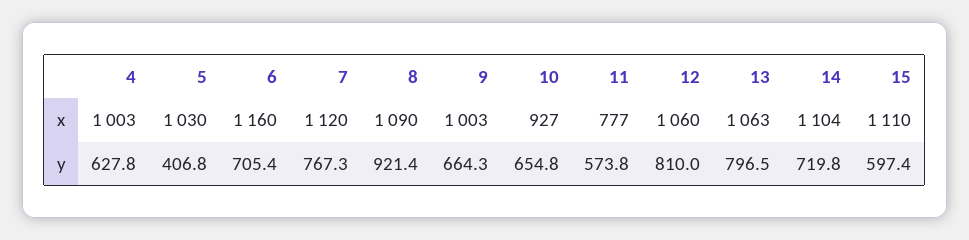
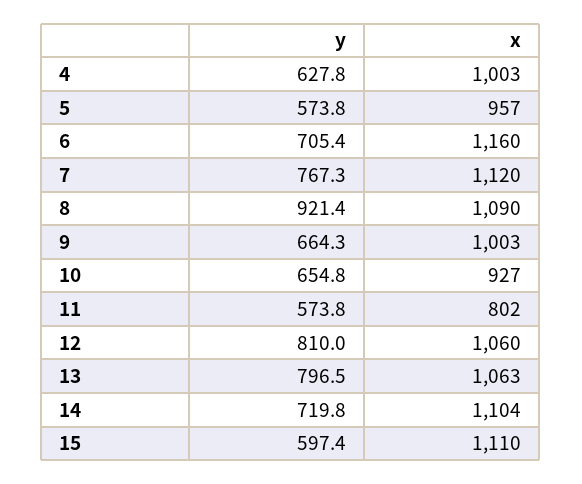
5, x: 1030 -> 957
11, x: 777 -> 802
5, y: 406.8 -> 573.8

